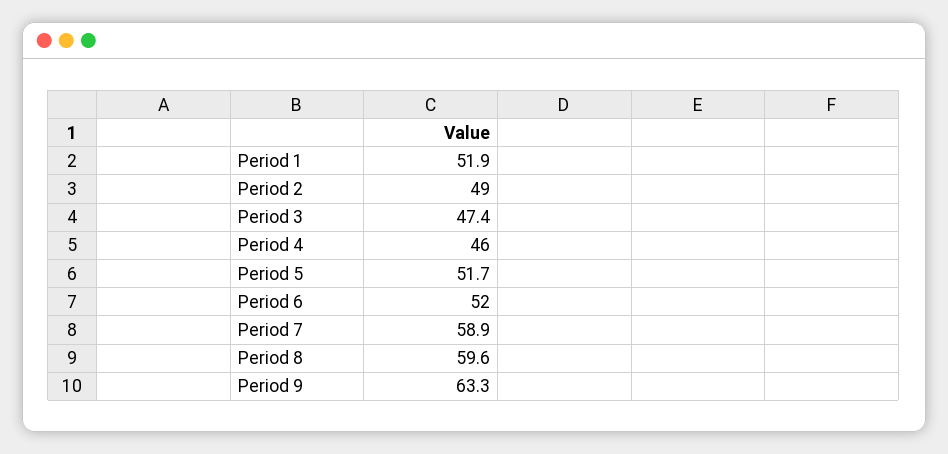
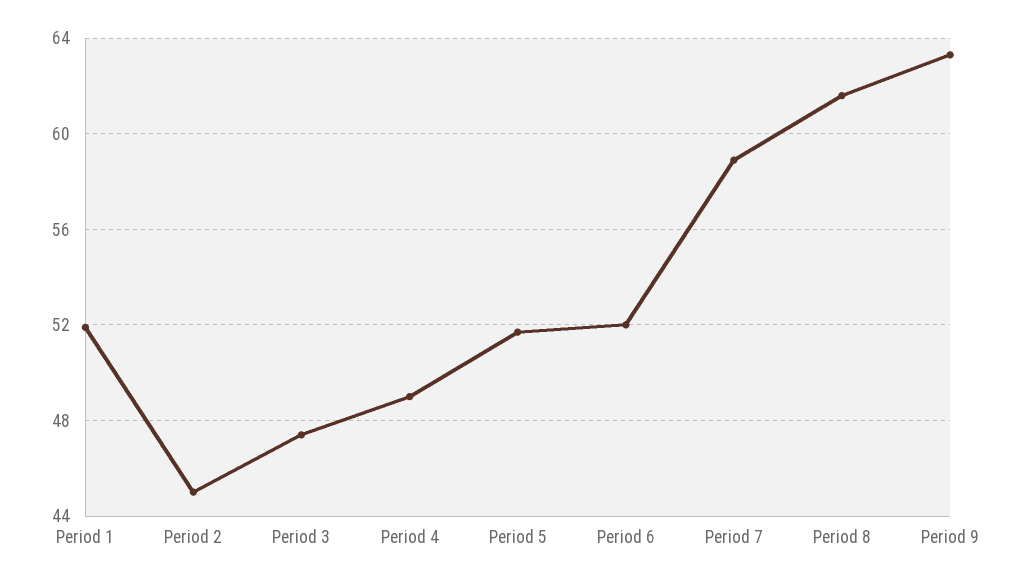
Period 2: 49 -> 45
Period 4: 46 -> 49
Period 8: 59.6 -> 61.5

